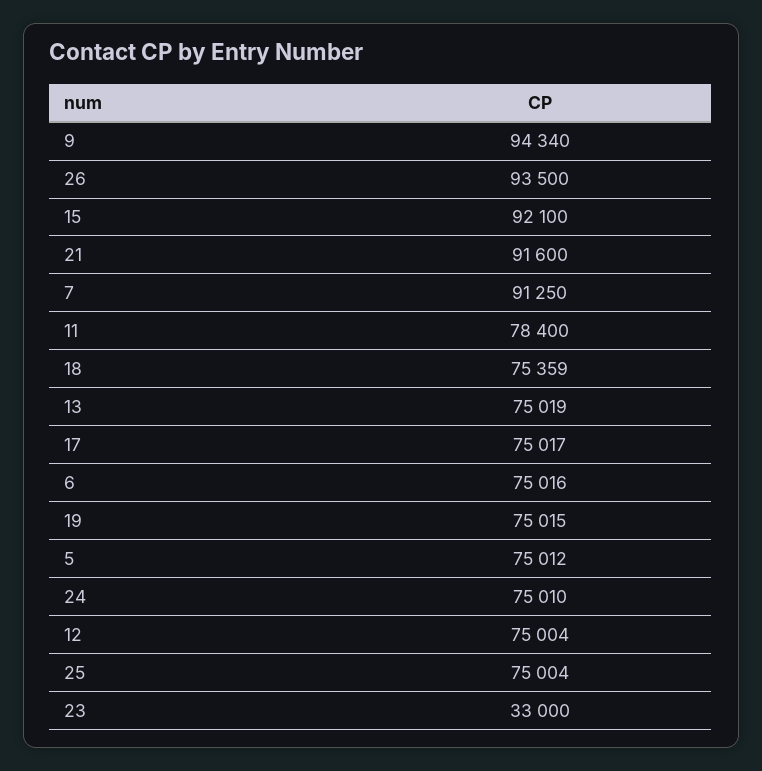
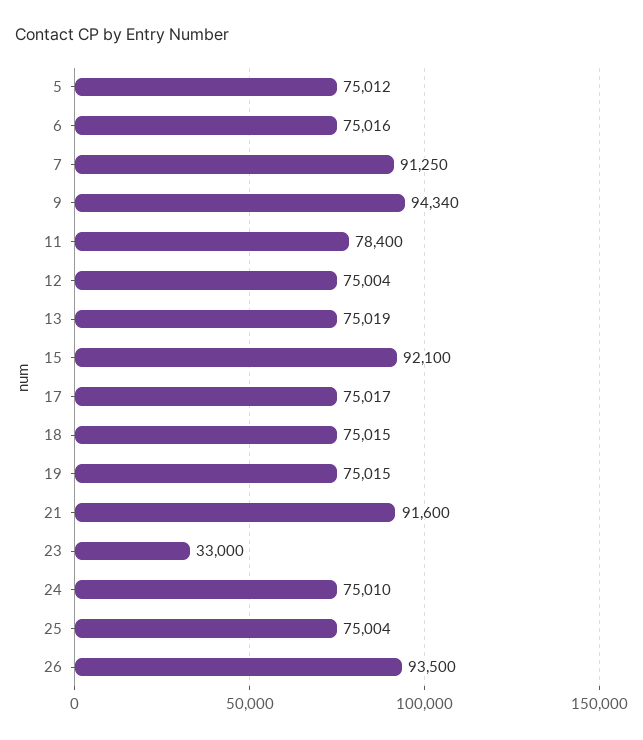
18: 75359 -> 75015

